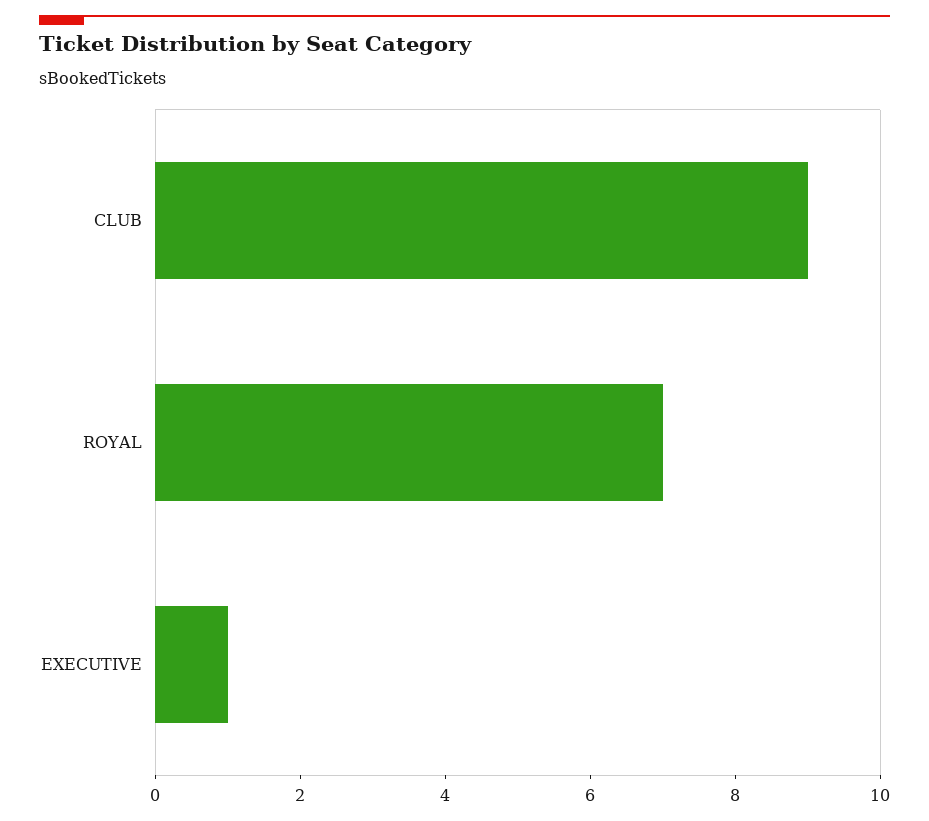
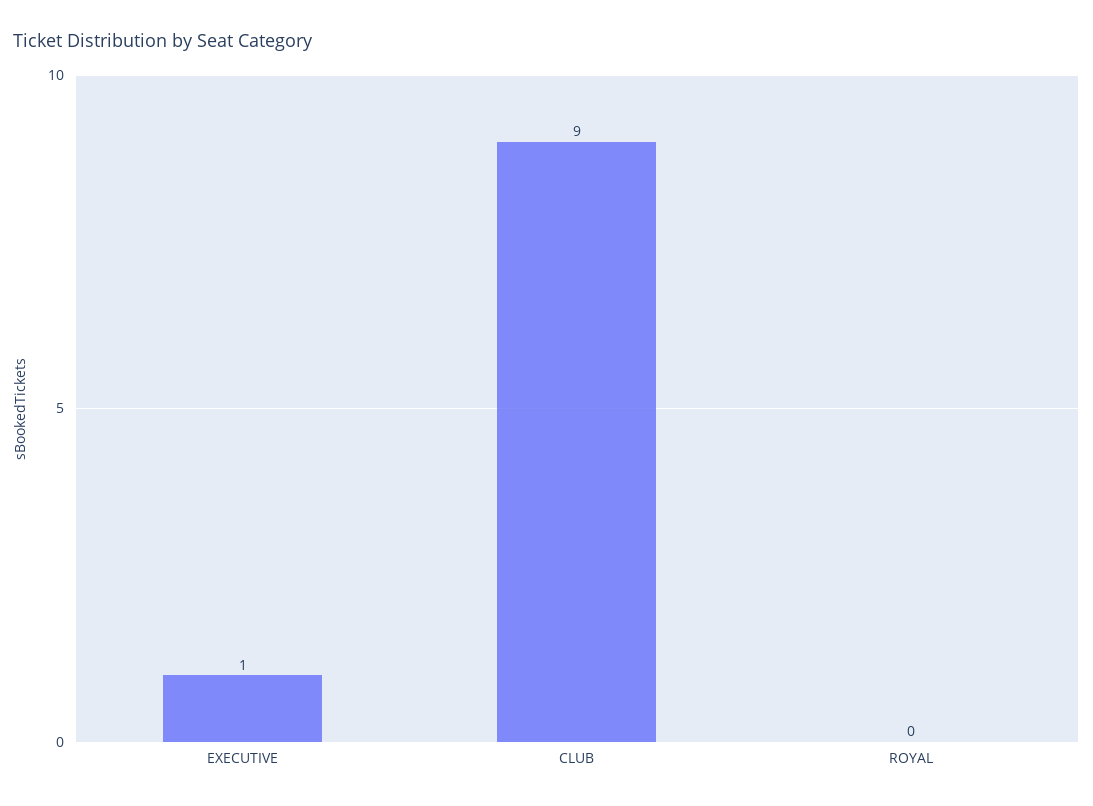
ROYAL: 7 -> 0

